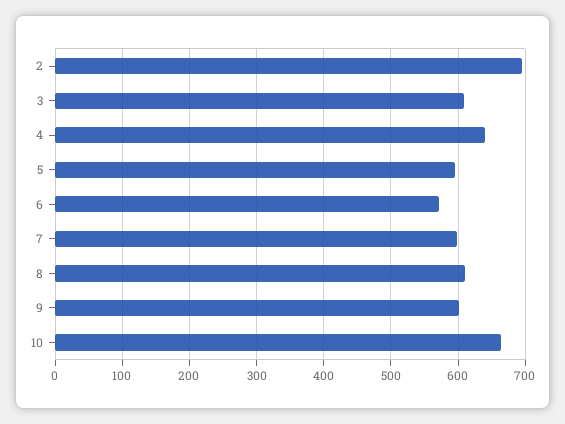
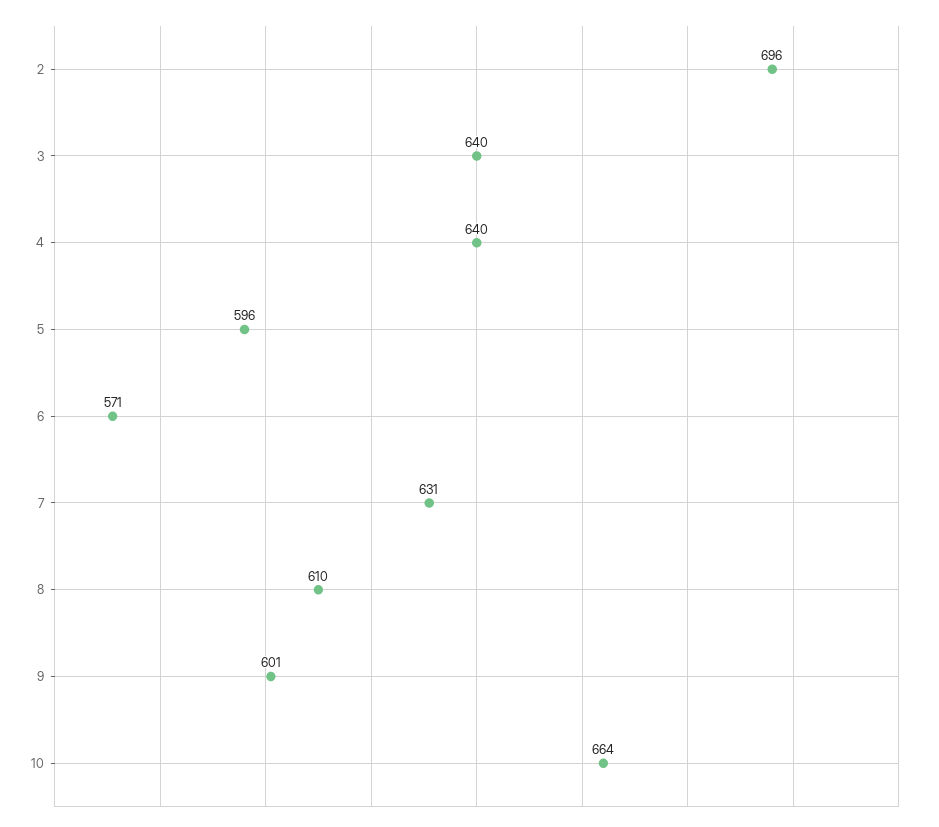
3: 610 -> 640
7: 600 -> 631

